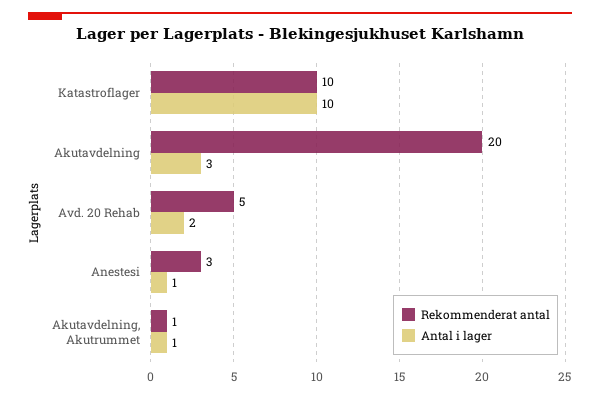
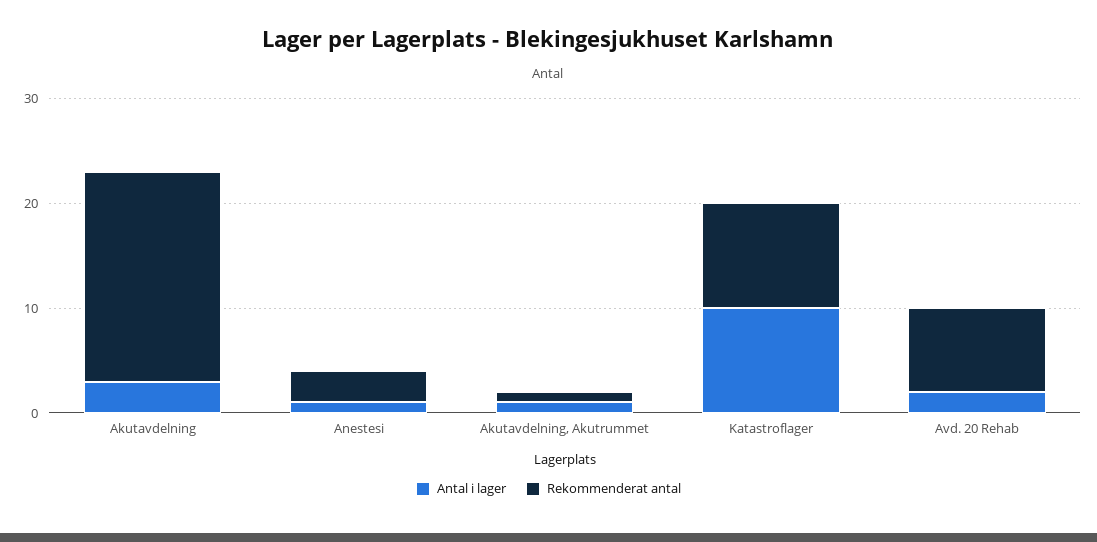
Rekommenderat antal, Avd. 20 Rehab: 5 -> 8

